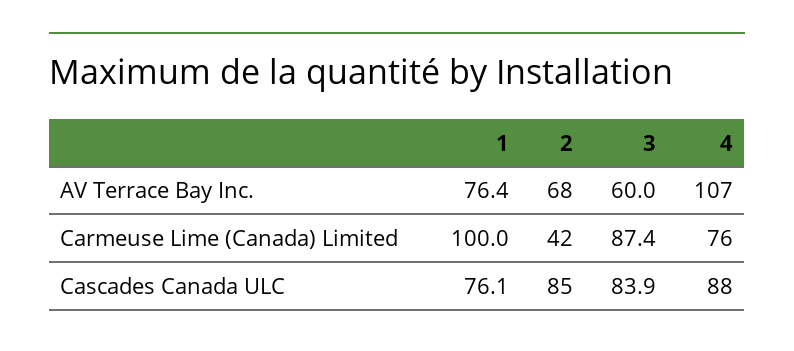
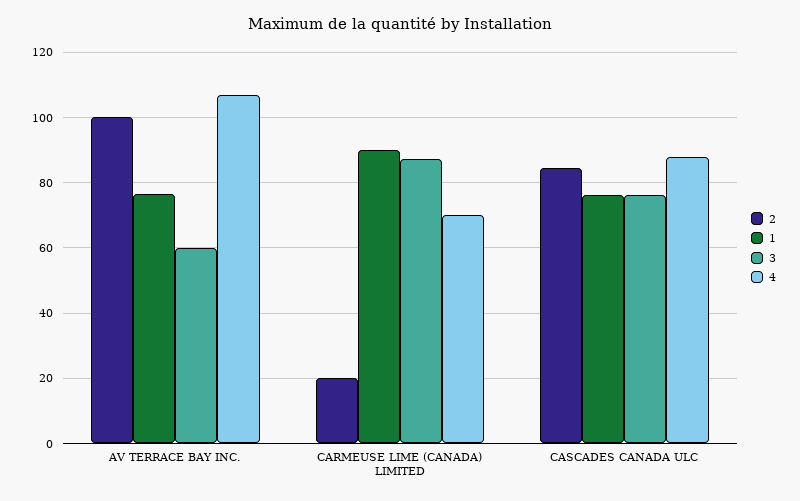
2, AV Terrace Bay Inc.: 68 -> 100
1, Carmeuse Lime (Canada) Limited: 100 -> 90
2, Carmeuse Lime (Canada) Limited: 42 -> 20
4, Carmeuse Lime (Canada) Limited: 76 -> 70
3, Cascades Canada ULC: 83.9 -> 76

